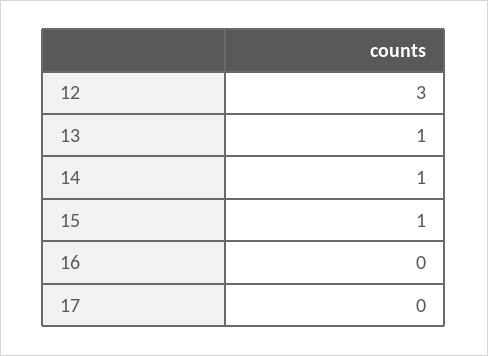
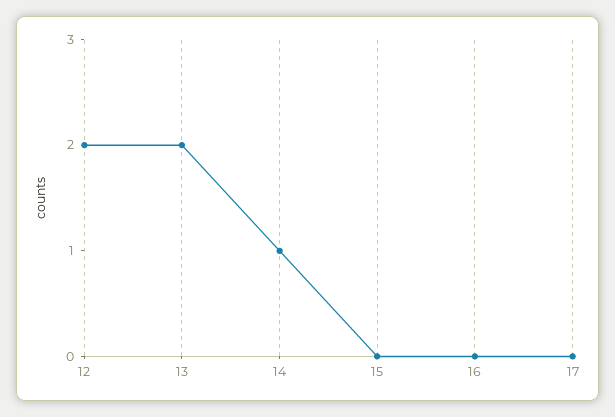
12: 3 -> 2
13: 1 -> 2
15: 1 -> 0

